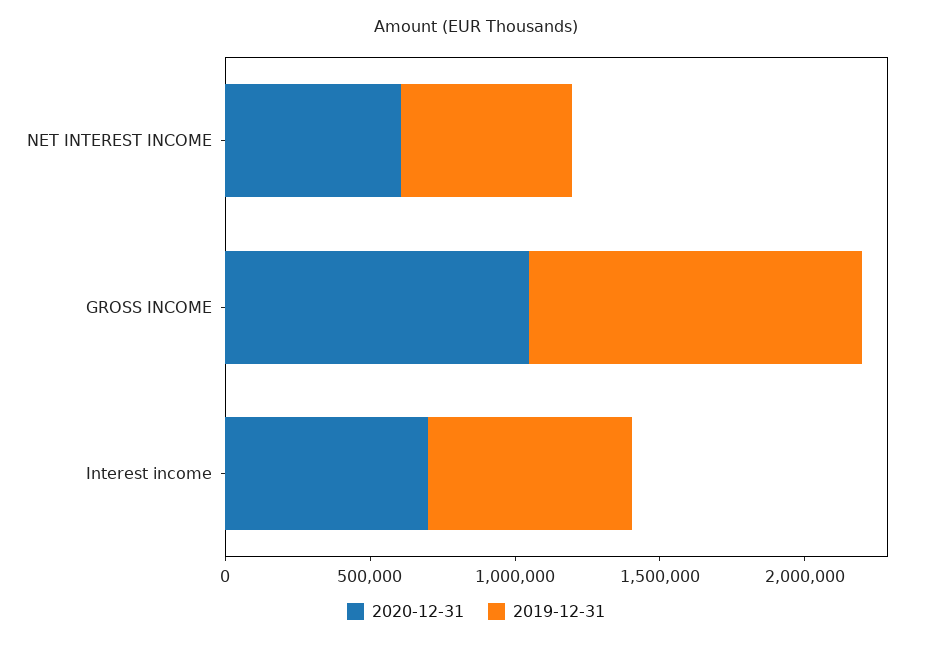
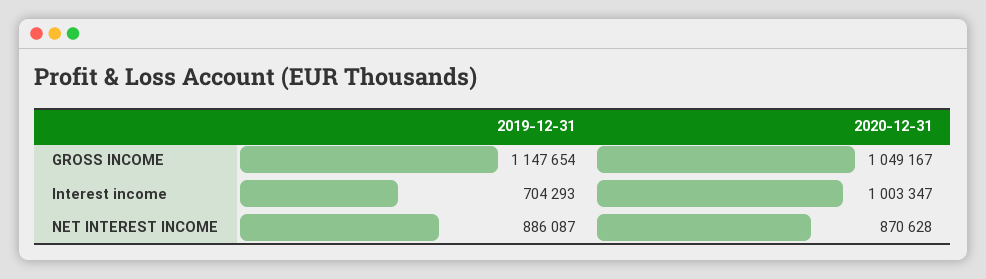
2020-12-31, NET INTEREST INCOME: 600000 -> 870628
2019-12-31, NET INTEREST INCOME: 600000 -> 886087
2020-12-31, Interest income: 700000 -> 1003347

